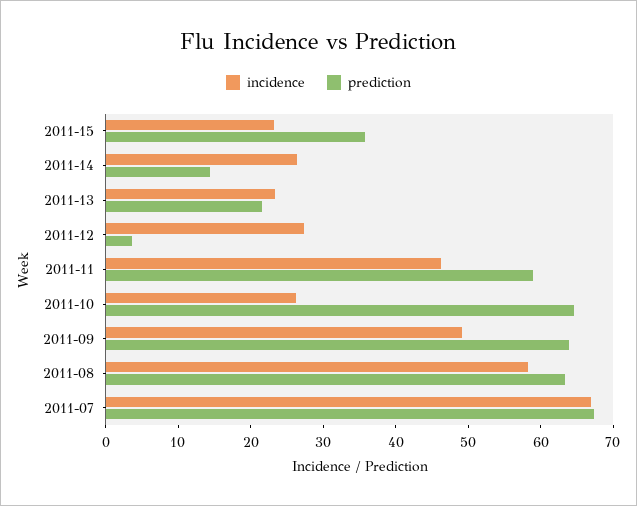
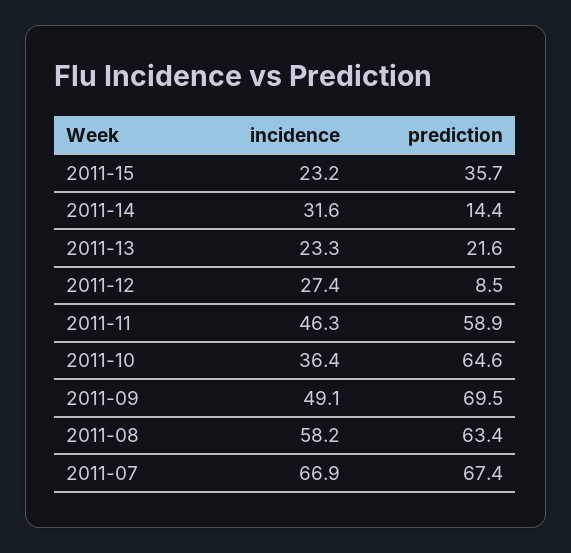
incidence, 2011-14: 26 -> 31.6
prediction, 2011-12: 4 -> 8.5
incidence, 2011-10: 26 -> 36.4
prediction, 2011-09: 64 -> 69.5

